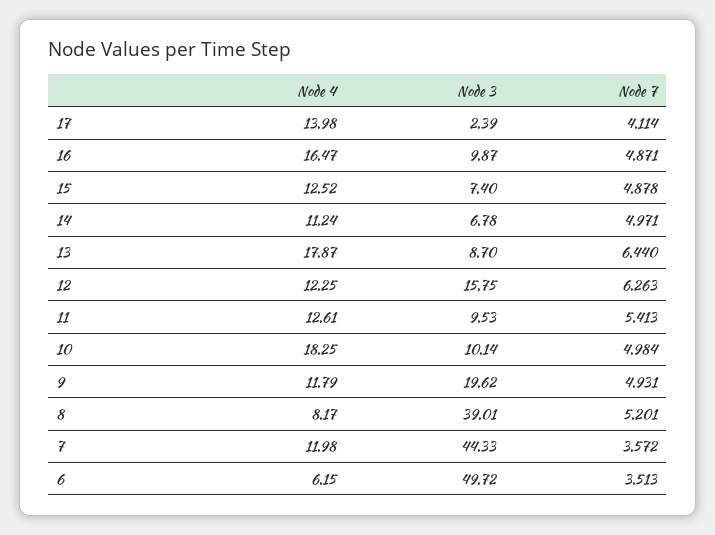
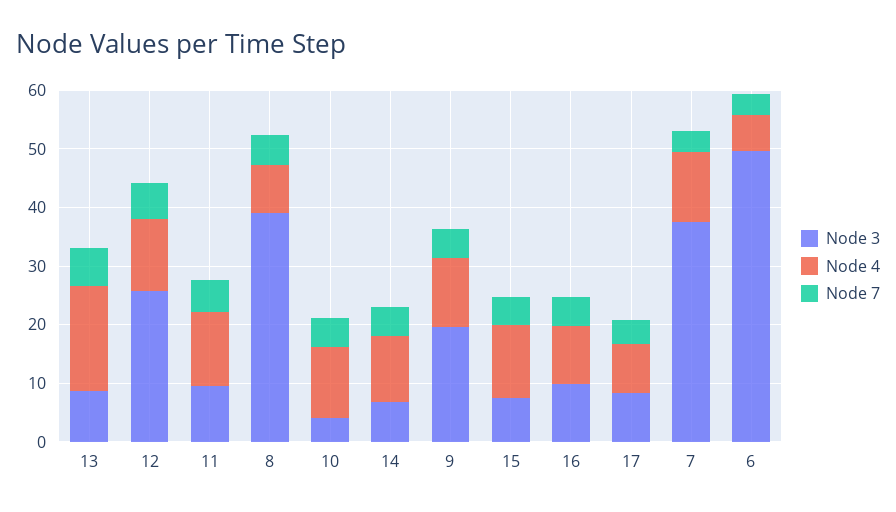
Node 4, 17: 13.98 -> 8
Node 3, 17: 2.39 -> 8
Node 4, 16: 16.47 -> 10
Node 3, 12: 15.75 -> 26
Node 4, 10: 18.25 -> 12
Node 3, 10: 10.14 -> 4
Node 3, 7: 44.33 -> 38

